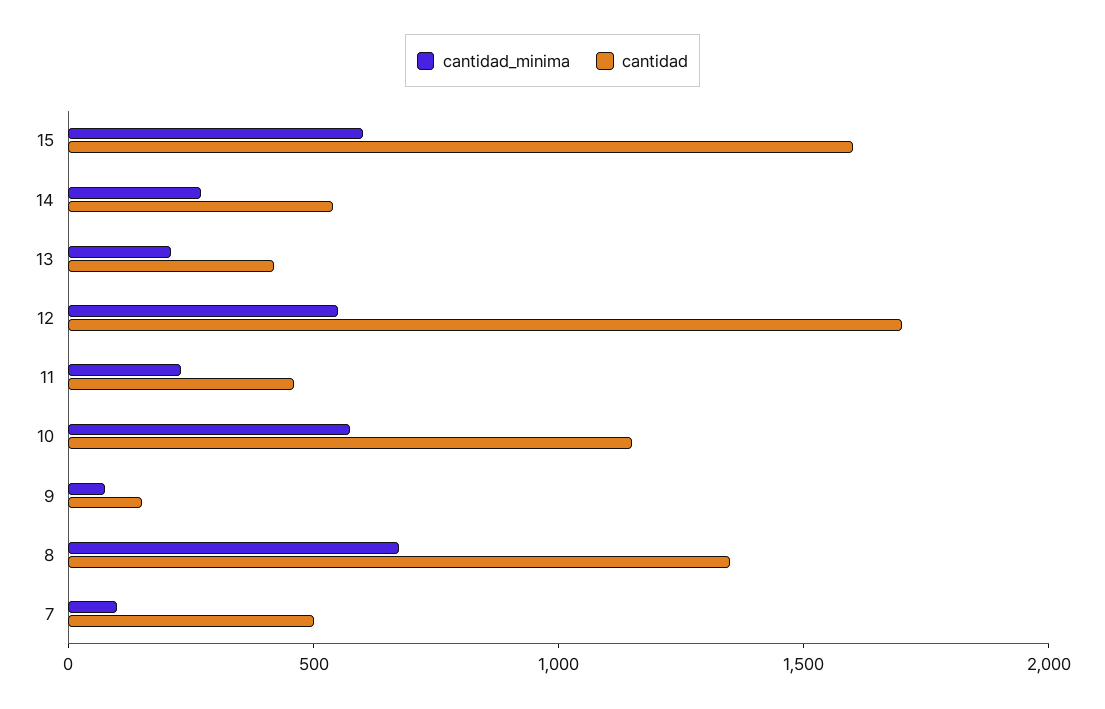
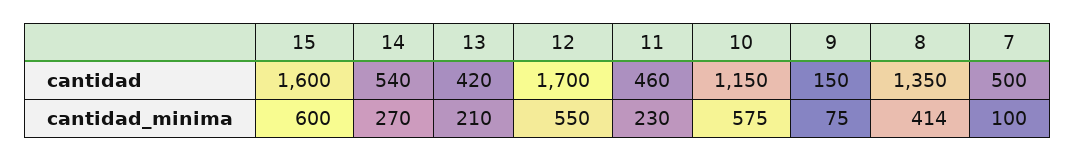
cantidad_minima, 8: 700 -> 414

